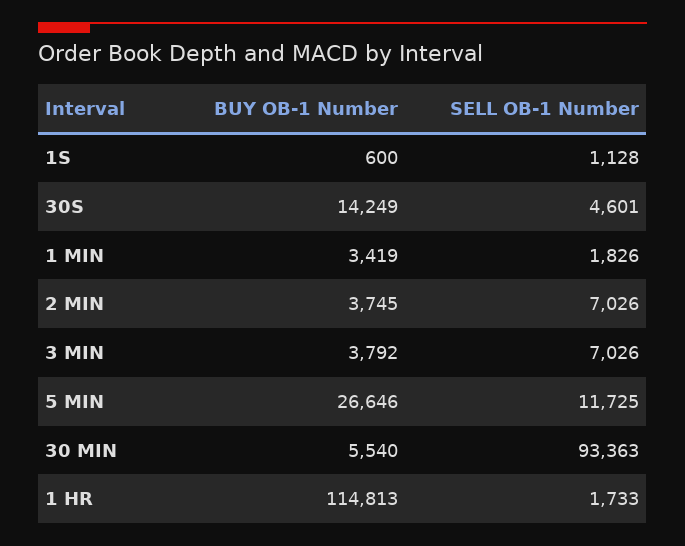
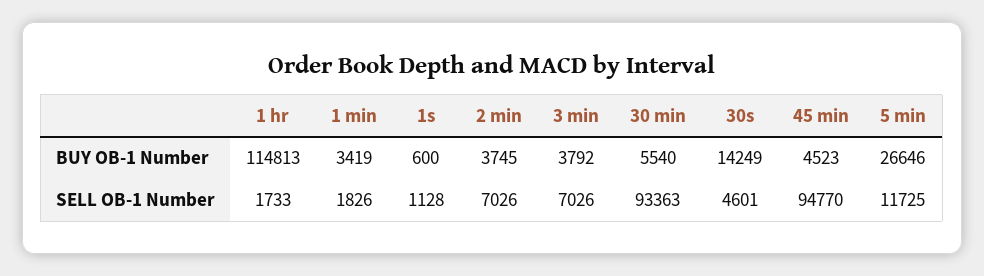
BUY OB-1 Number, 45 min: none -> 4523
SELL OB-1 Number, 45 min: none -> 94770

